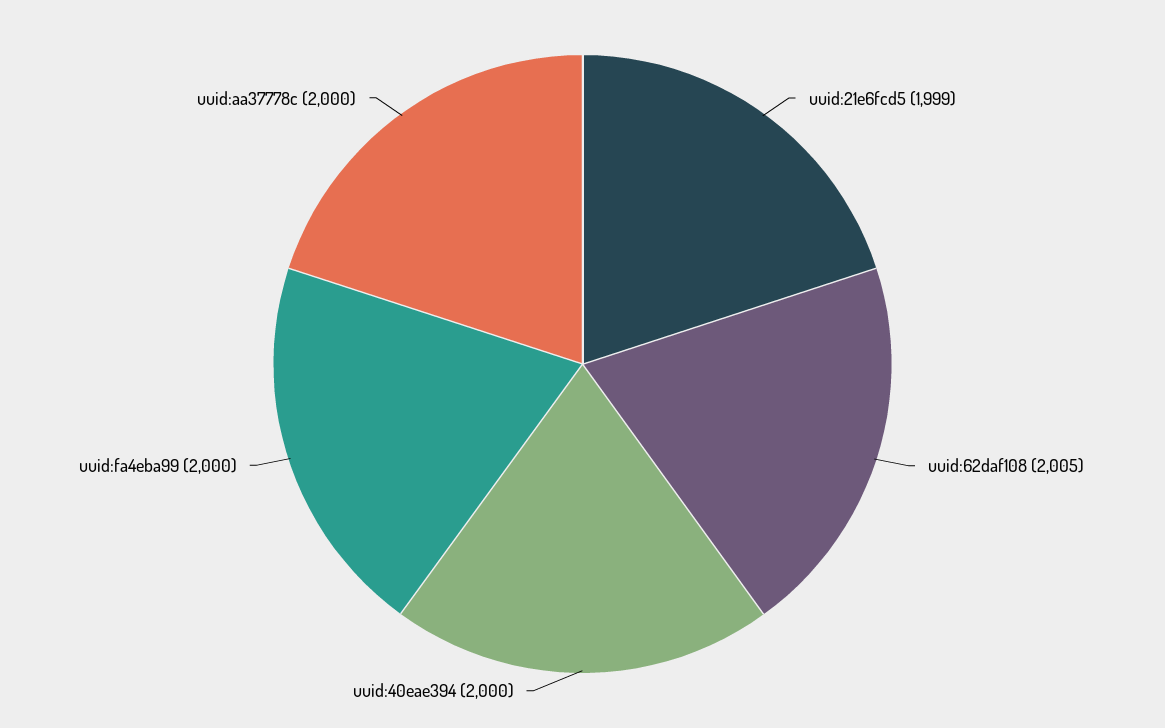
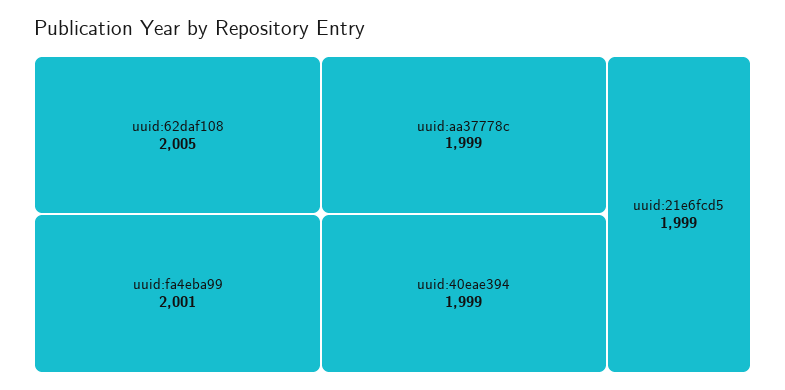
uuid:40eae394: 2000 -> 1999
uuid:fa4eba99: 2000 -> 2001
uuid:aa37778c: 2000 -> 1999

